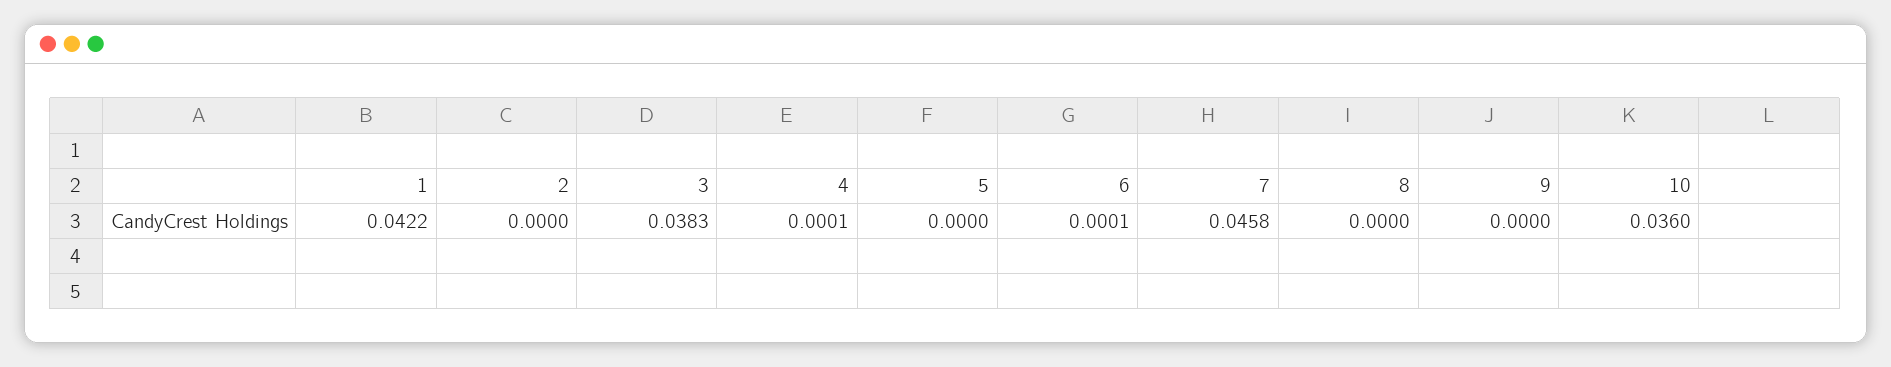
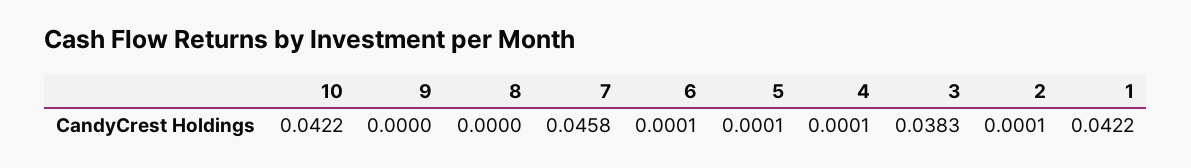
2: 0 -> 0.0001
5: 0 -> 0.0001
10: 0.036 -> 0.0422

